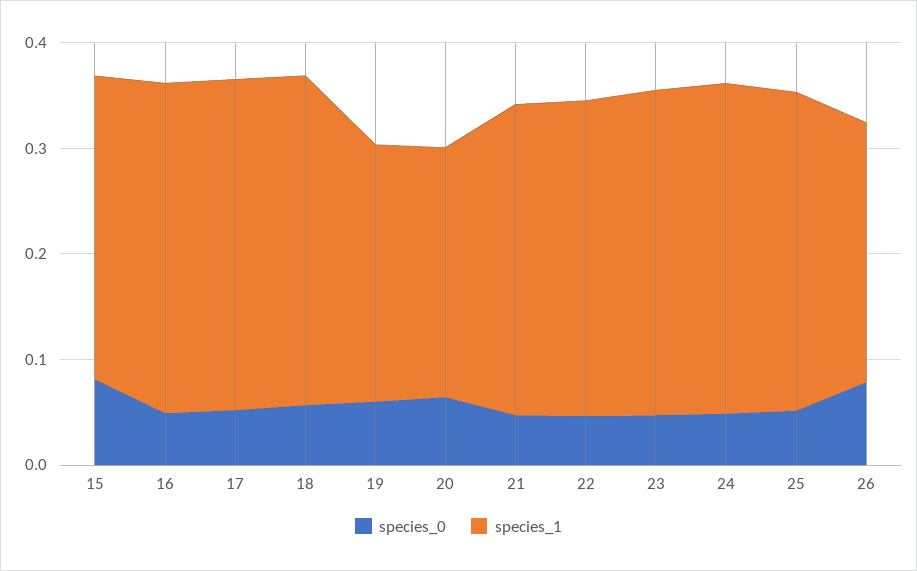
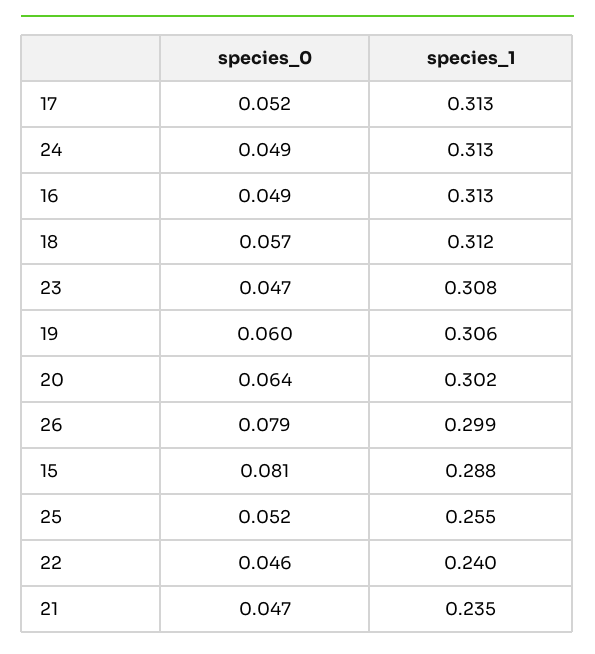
species_1, 19: 0.24 -> 0.306
species_1, 20: 0.24 -> 0.302
species_1, 21: 0.3 -> 0.235
species_1, 22: 0.3 -> 0.24
species_1, 25: 0.3 -> 0.255
species_1, 26: 0.24 -> 0.299

